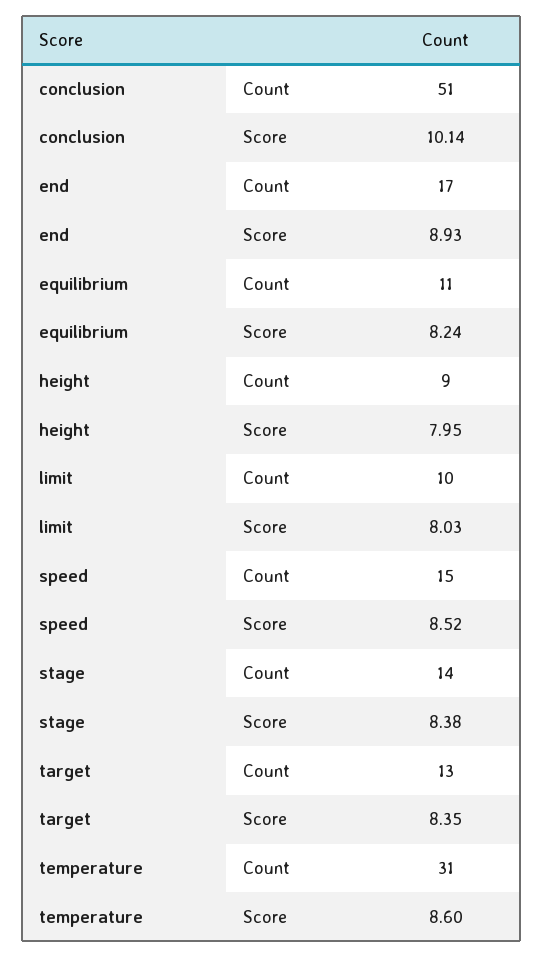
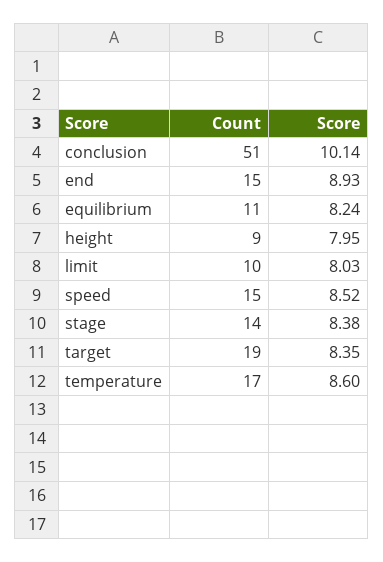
end, Count: 17 -> 15
target, Count: 13 -> 19
temperature, Count: 31 -> 17

